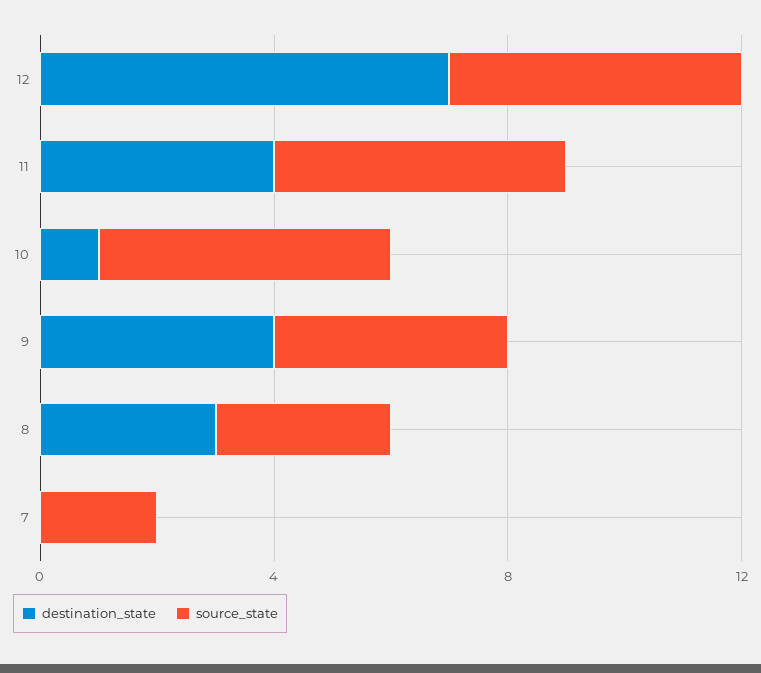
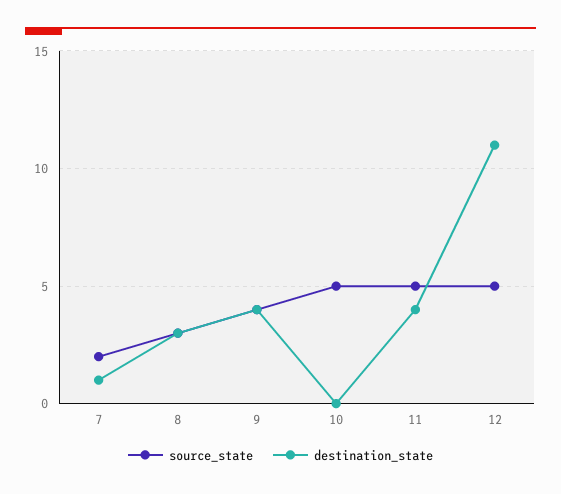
destination_state, 12: 7 -> 11
destination_state, 10: 1 -> 0
destination_state, 7: 0 -> 1

